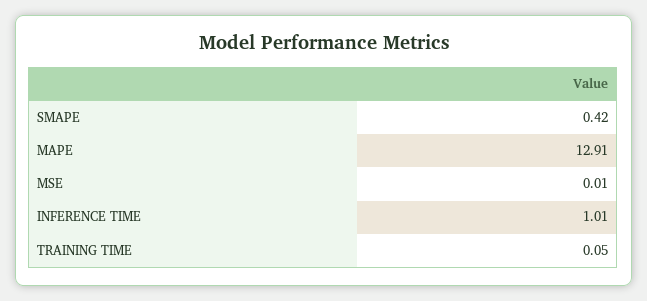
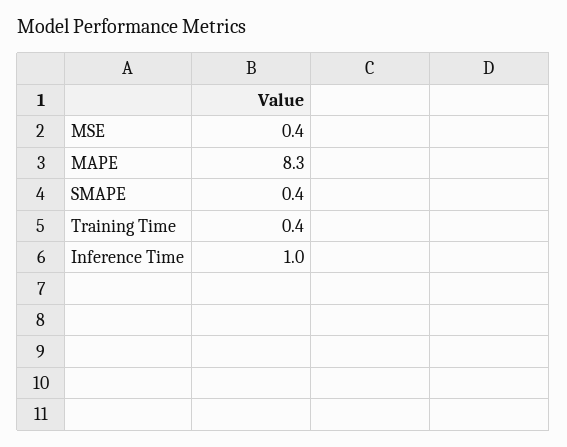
MAPE: 12.91 -> 8.3
MSE: 0.01 -> 0.4
TRAINING TIME: 0.05 -> 0.4

